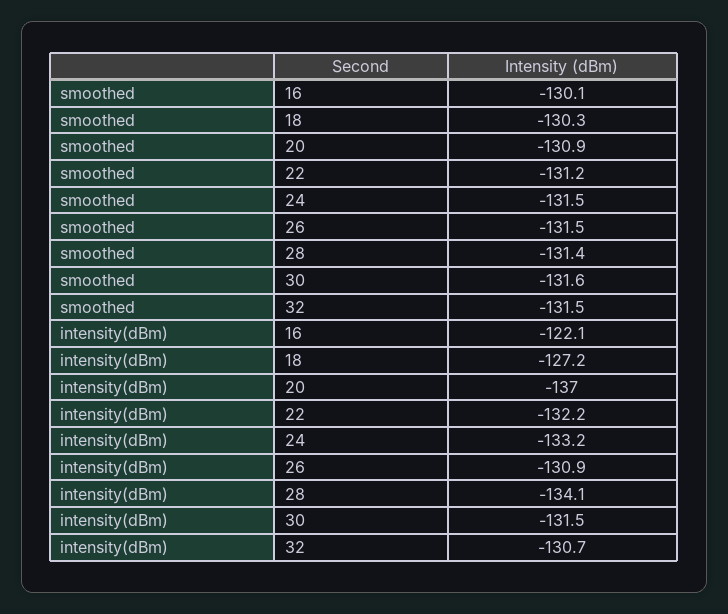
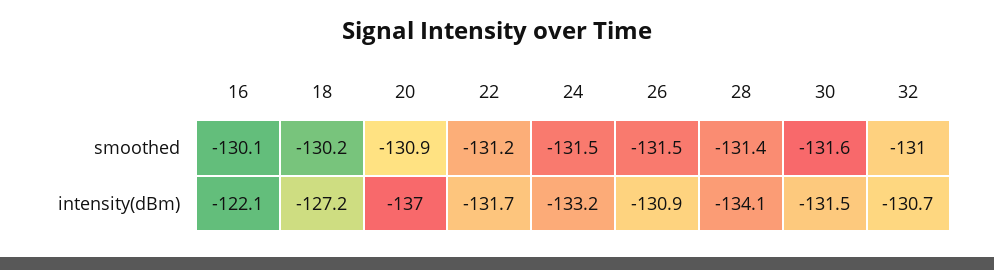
smoothed, 18: -130.3 -> -130.2
smoothed, 32: -131.5 -> -131
intensity(dBm), 22: -132.2 -> -131.7

